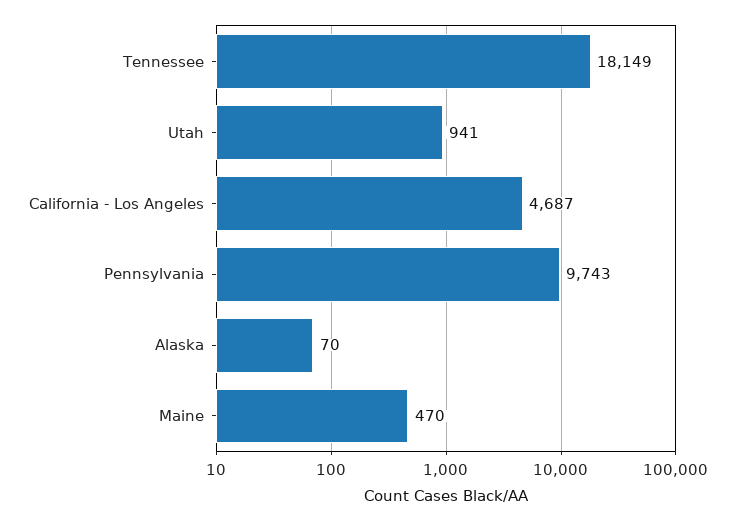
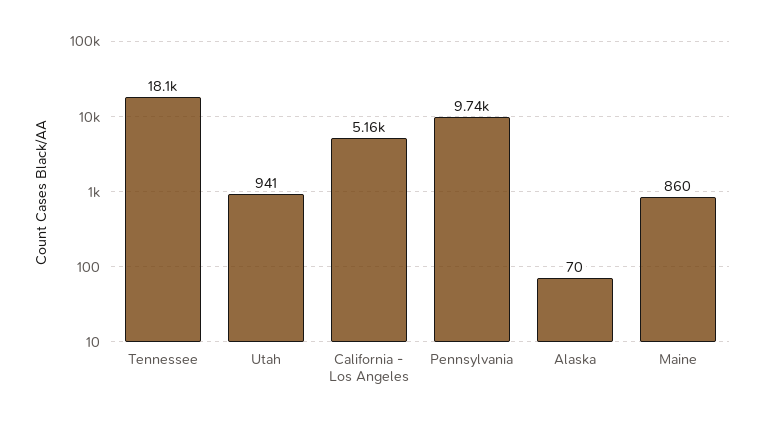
California - Los Angeles: 4687 -> 5160
Maine: 470 -> 860

